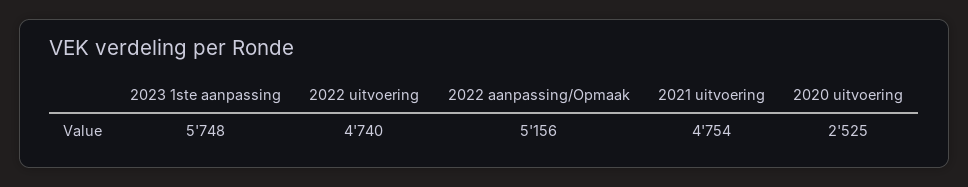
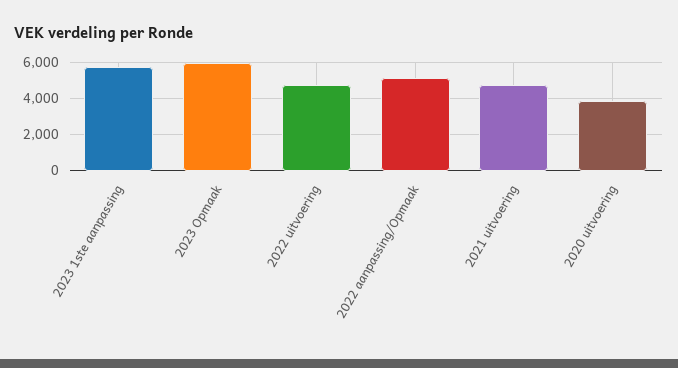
2020 uitvoering: 2525 -> 4000
2023 Opmaak: none -> 6000

